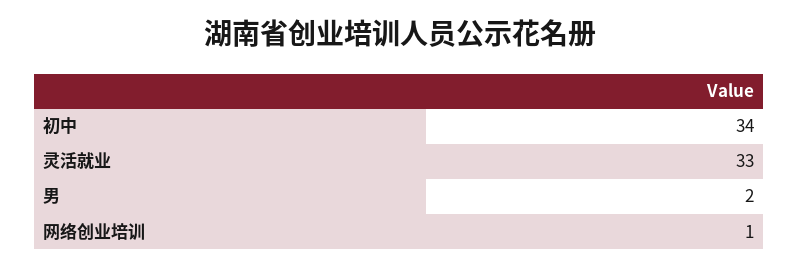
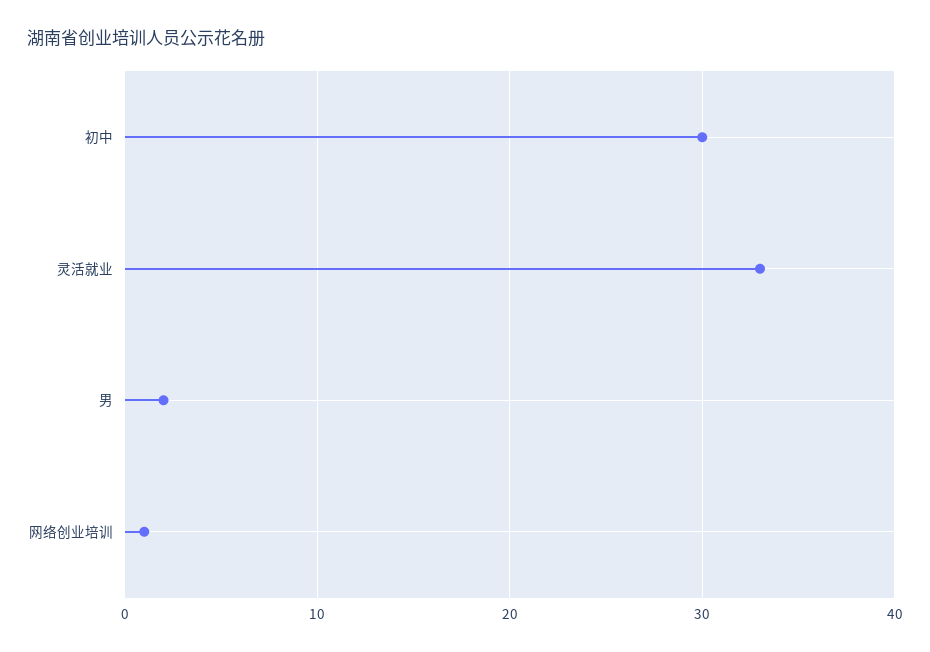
初中: 34 -> 30

